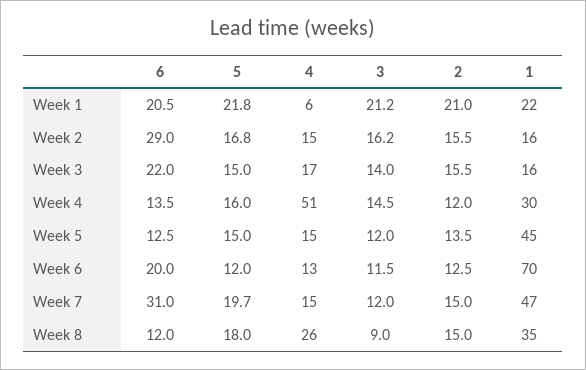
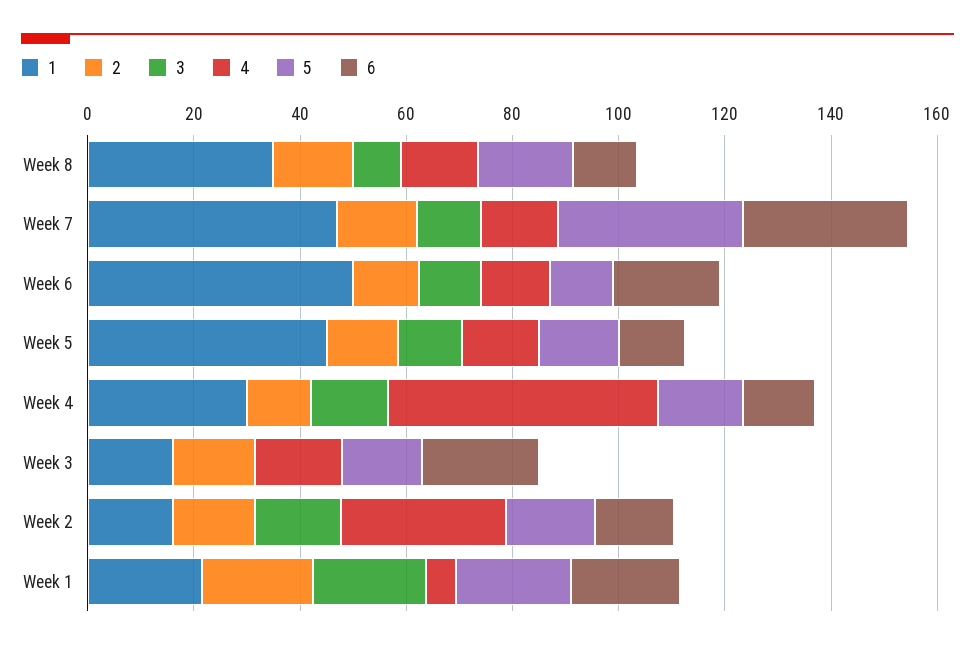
6, Week 2: 29 -> 15
4, Week 2: 15 -> 30
3, Week 3: 14 -> 0
1, Week 6: 70 -> 50
5, Week 7: 19.7 -> 35
4, Week 8: 26 -> 15

